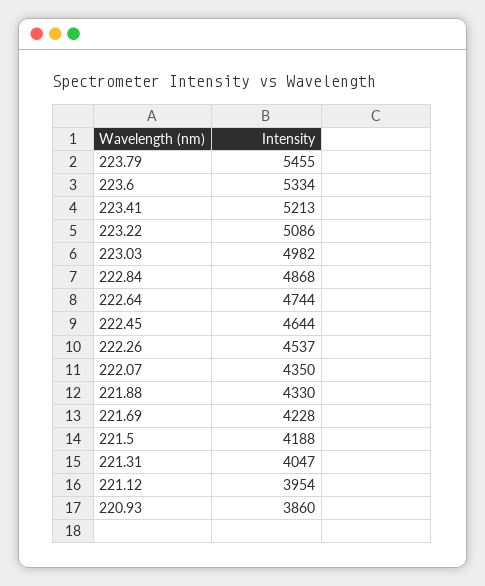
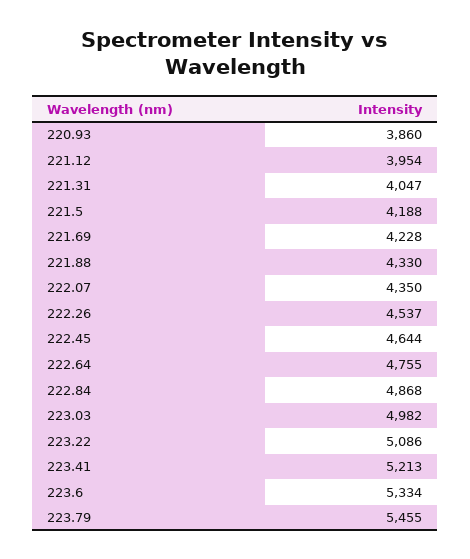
222.64: 4744 -> 4755

